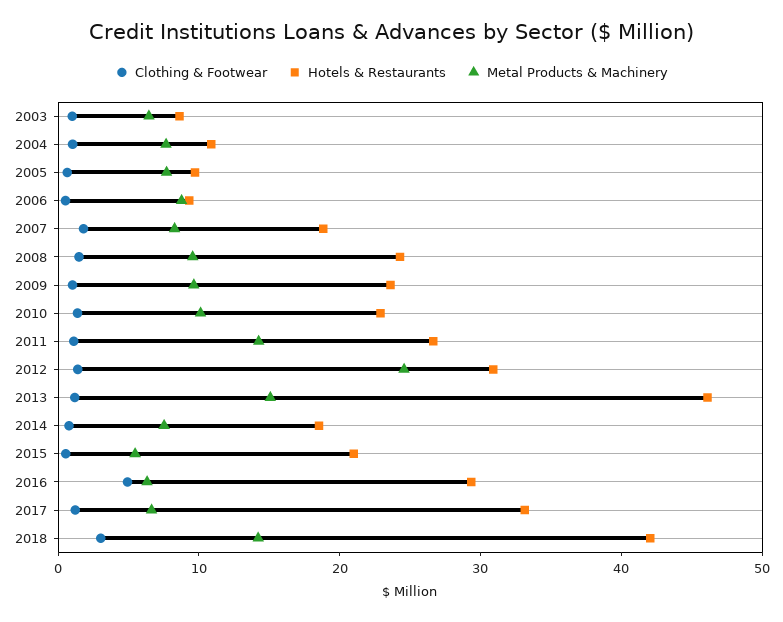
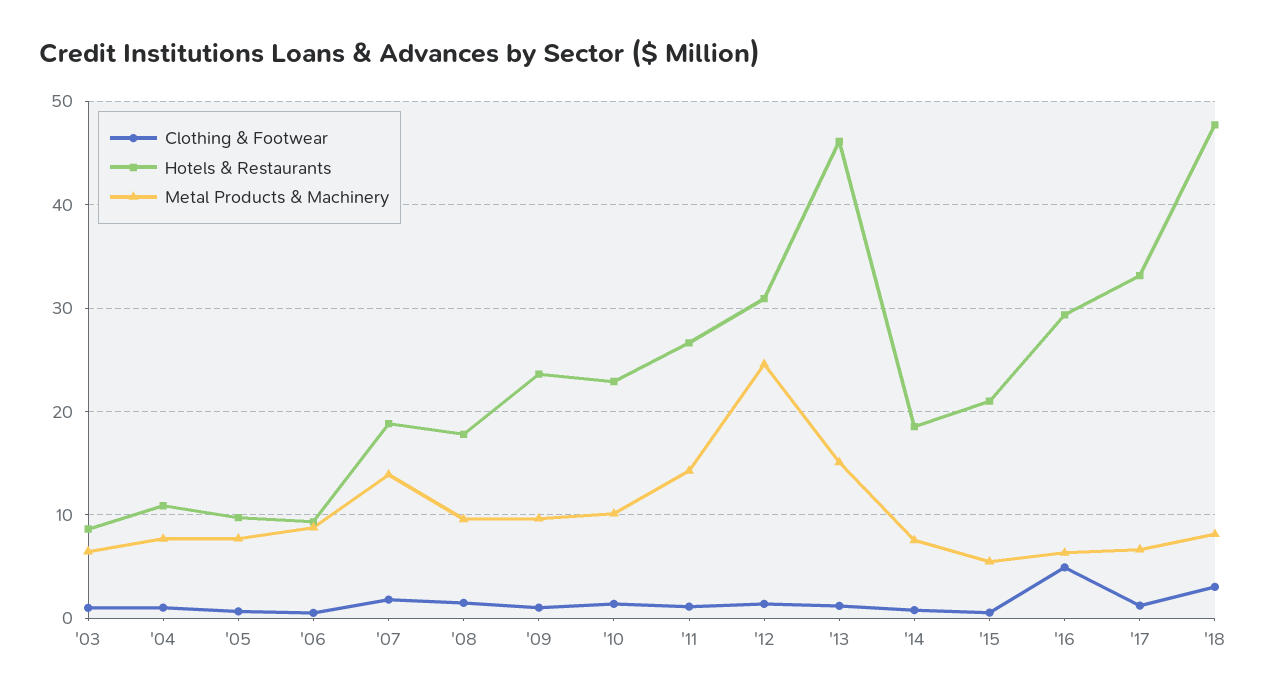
Metal Products & Machinery, 2007: 8 -> 14
Hotels & Restaurants, 2008: 24 -> 18
Hotels & Restaurants, 2018: 42 -> 48
Metal Products & Machinery, 2018: 14 -> 8

